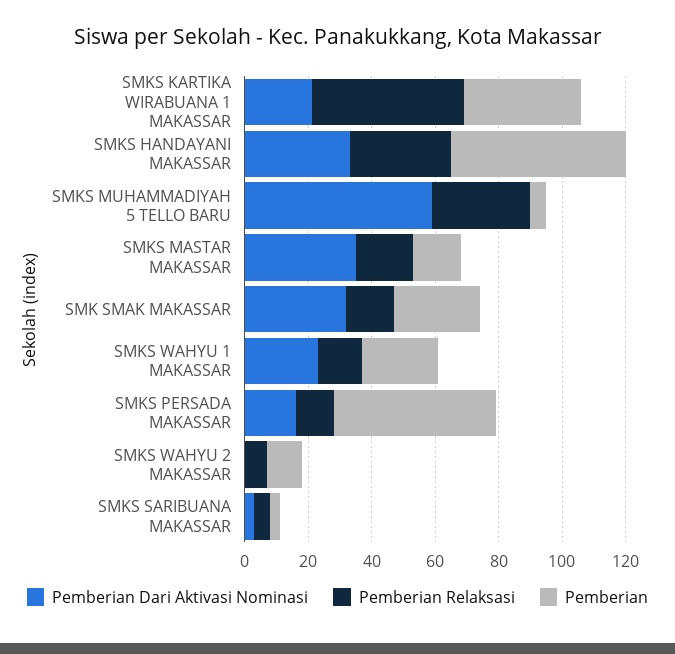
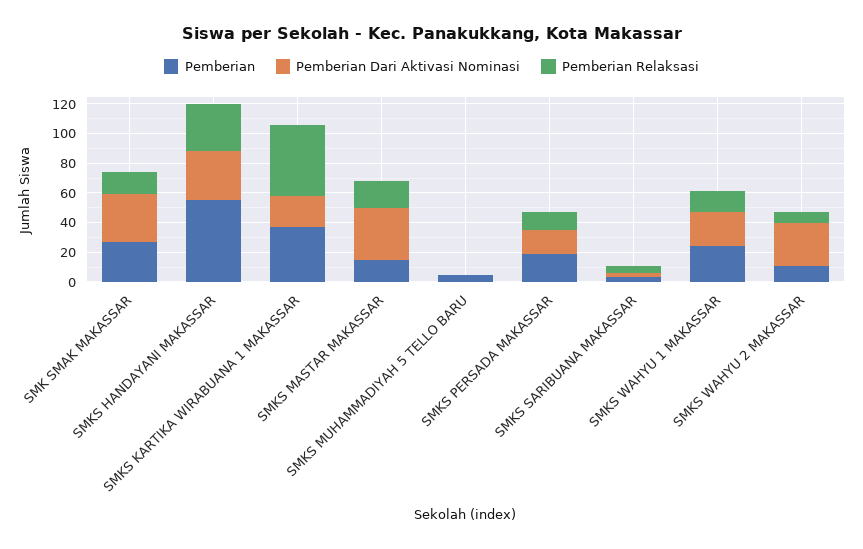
Pemberian Dari Aktivasi Nominasi, SMKS MUHAMMADIYAH 5 TELLO BARU: 60 -> 0
Pemberian Relaksasi, SMKS MUHAMMADIYAH 5 TELLO BARU: 30 -> 0
Pemberian, SMKS PERSADA MAKASSAR: 50 -> 20
Pemberian Dari Aktivasi Nominasi, SMKS WAHYU 2 MAKASSAR: 0 -> 30

